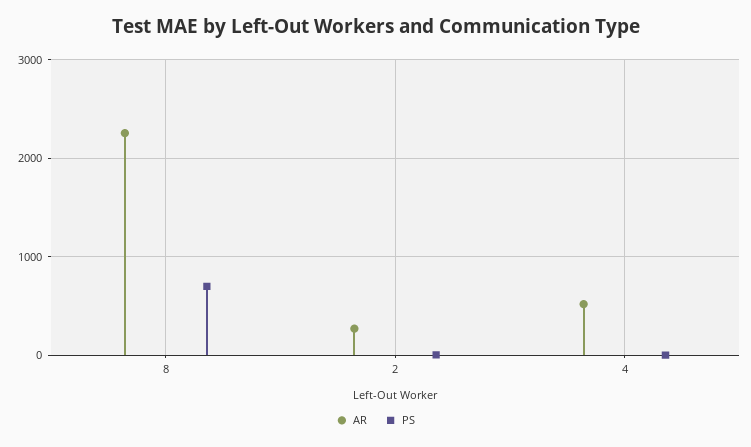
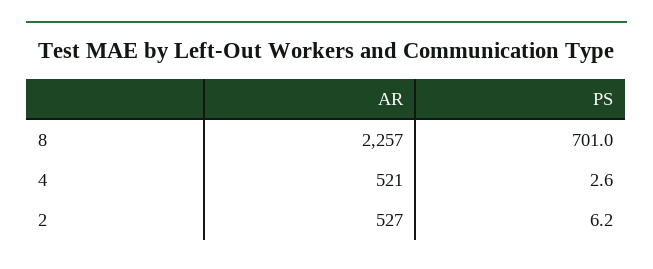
AR, 2: 300 -> 527

